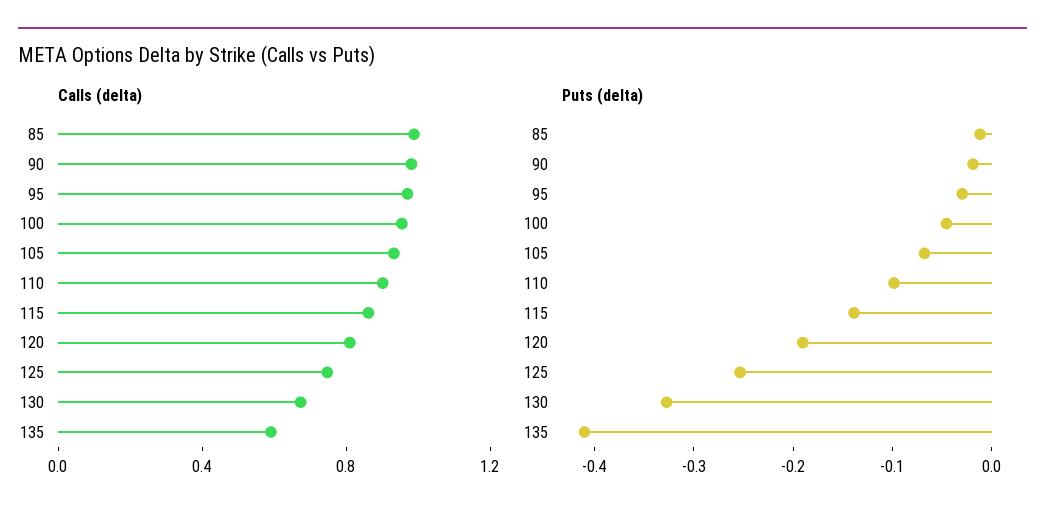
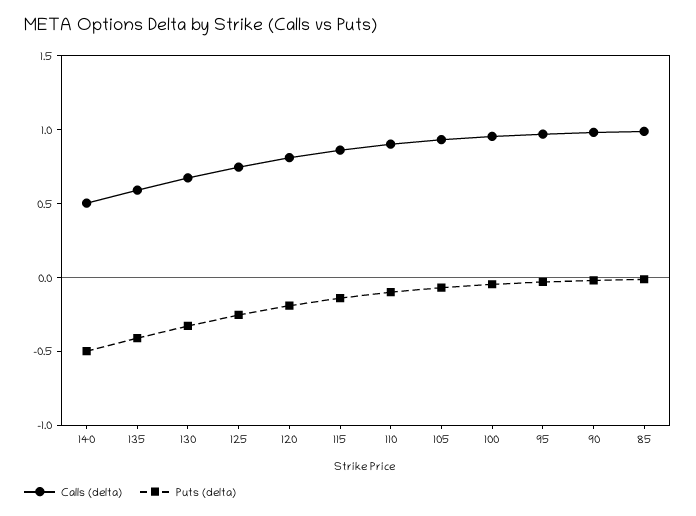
Calls (delta), 140: none -> 0.5
Puts (delta), 140: none -> -0.5

